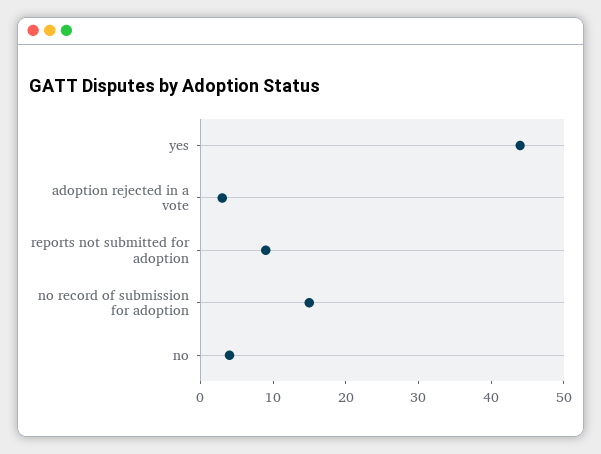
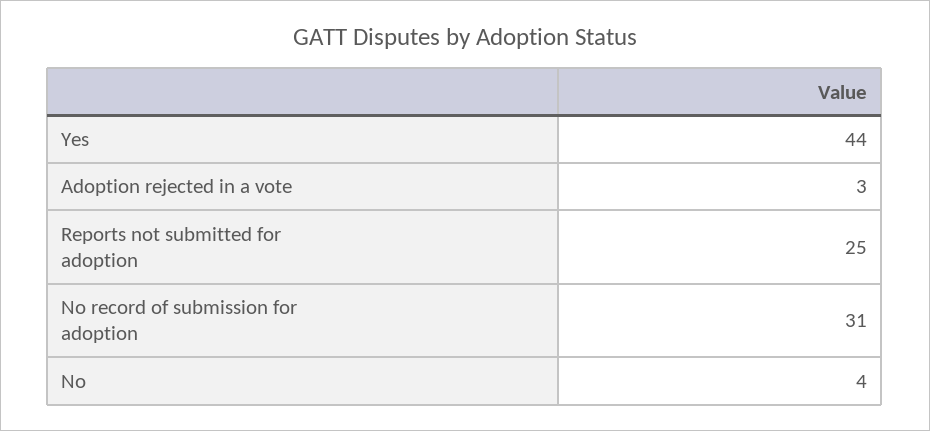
reports not submitted for adoption: 10 -> 25
no record of submission for adoption: 15 -> 31

